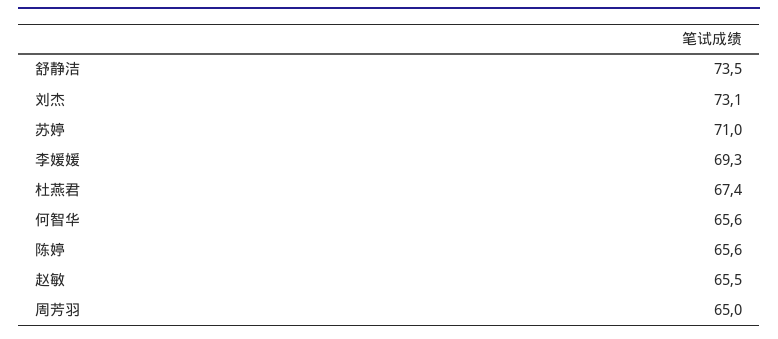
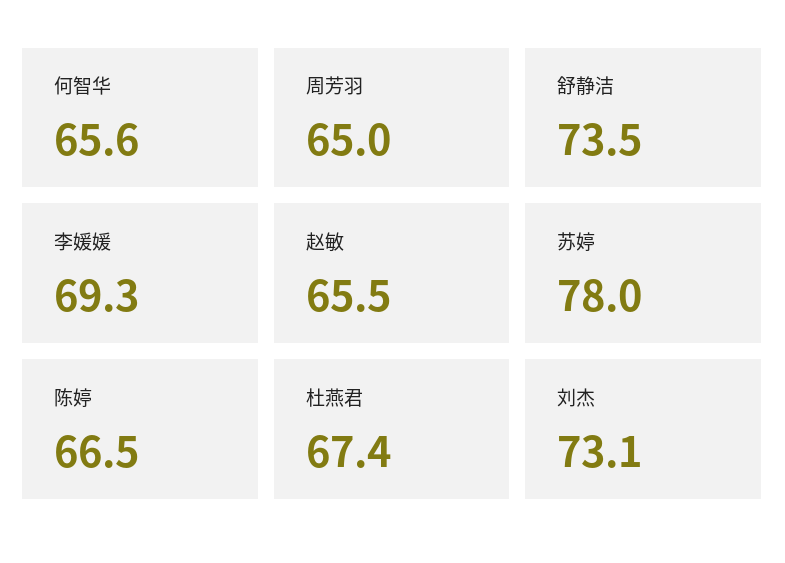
苏婷: 71 -> 78
陈婷: 65.6 -> 66.5

